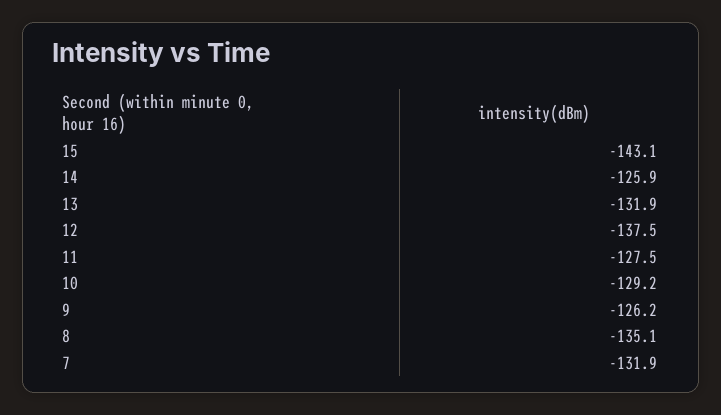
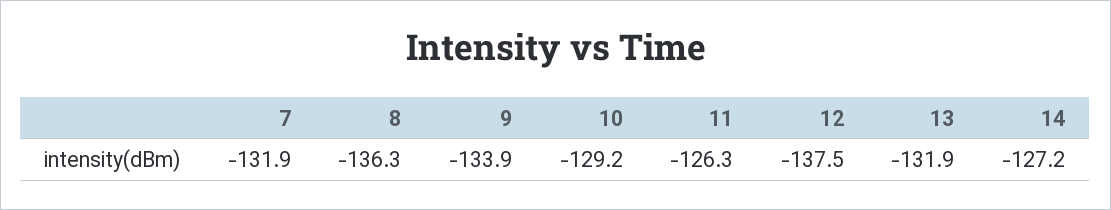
15: -143.1 -> none
14: -125.9 -> -127.2
11: -127.5 -> -126.3
9: -126.2 -> -133.9
8: -135.1 -> -136.3

